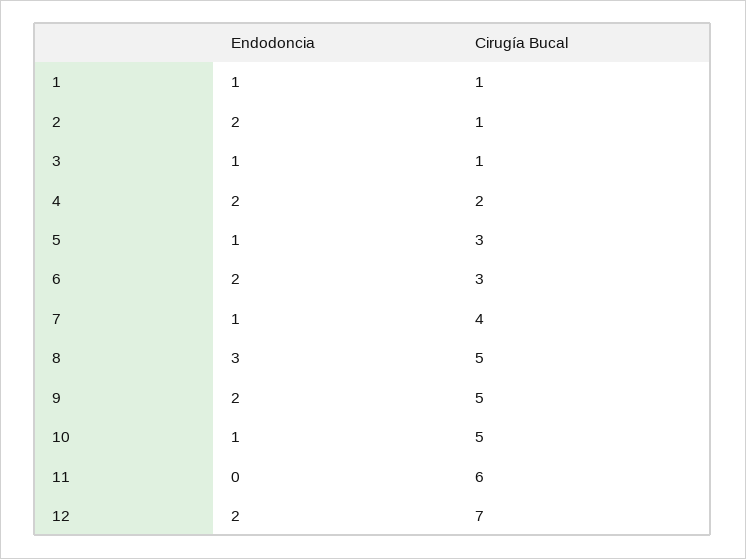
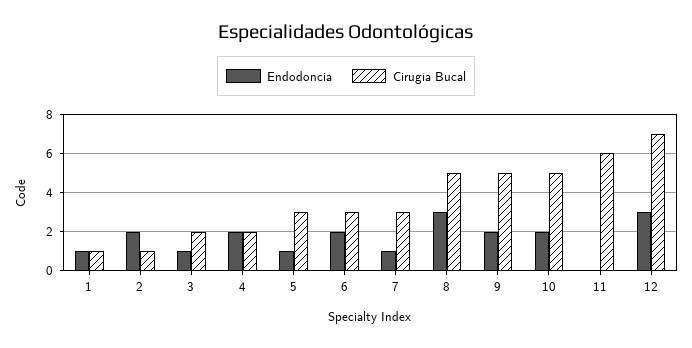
Cirugía Bucal, 3: 1 -> 2
Cirugía Bucal, 7: 4 -> 3
Endodoncia, 10: 1 -> 2
Endodoncia, 12: 2 -> 3

